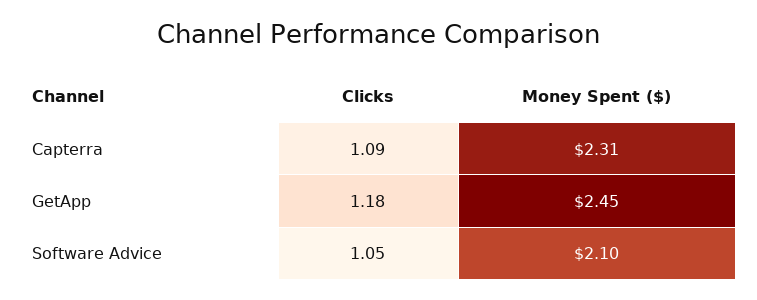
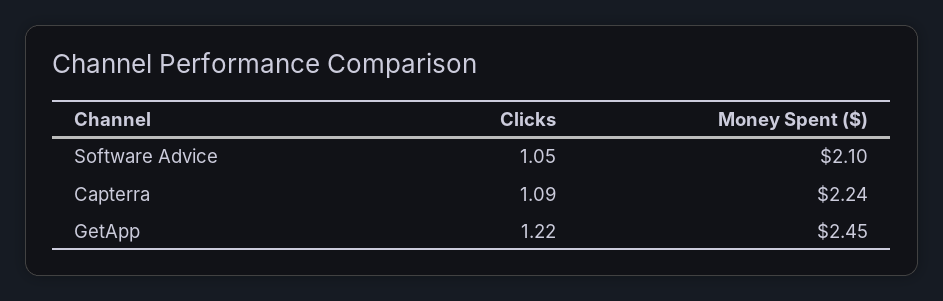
Money Spent ($), Capterra: 2.31 -> 2.24
Clicks, GetApp: 1.18 -> 1.22

